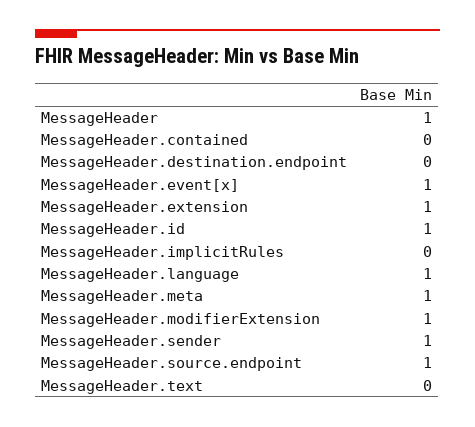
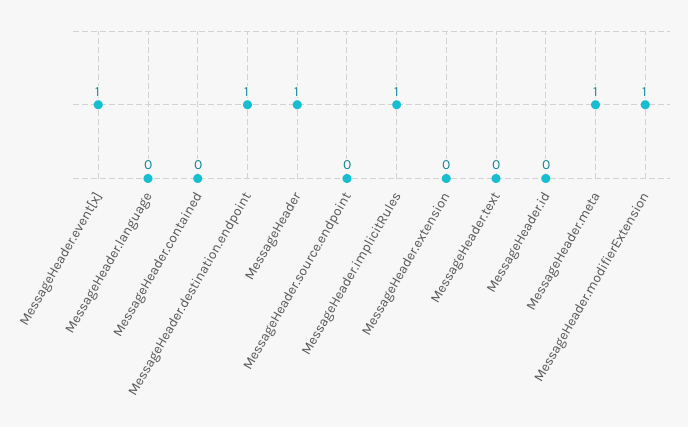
MessageHeader.destination.endpoint: 0 -> 1
MessageHeader.extension: 1 -> 0
MessageHeader.id: 1 -> 0
MessageHeader.implicitRules: 0 -> 1
MessageHeader.language: 1 -> 0
MessageHeader.sender: 1 -> none
MessageHeader.source.endpoint: 1 -> 0

